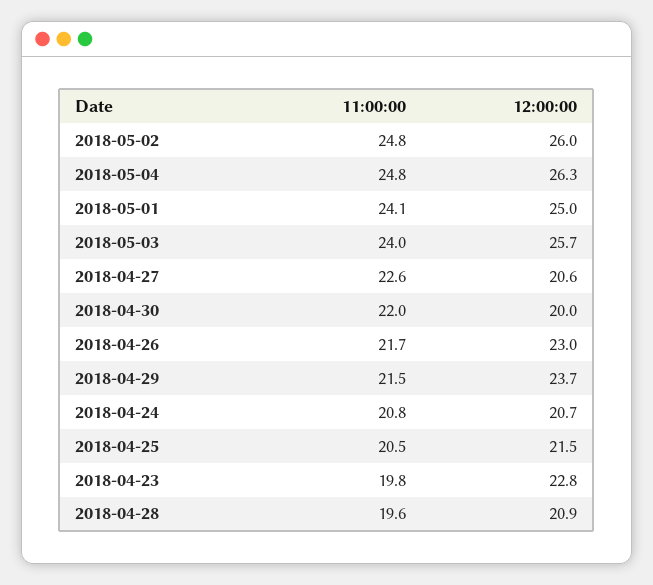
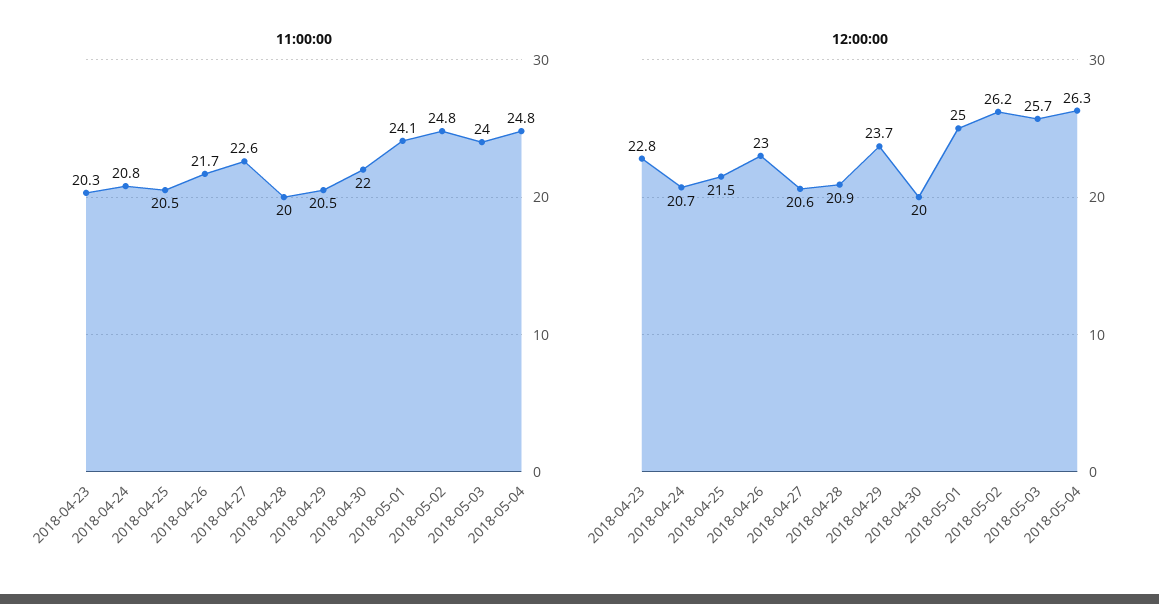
12:00:00, 2018-05-02: 26 -> 26.2
11:00:00, 2018-04-29: 21.5 -> 20.5
11:00:00, 2018-04-23: 19.8 -> 20.3
11:00:00, 2018-04-28: 19.6 -> 20

